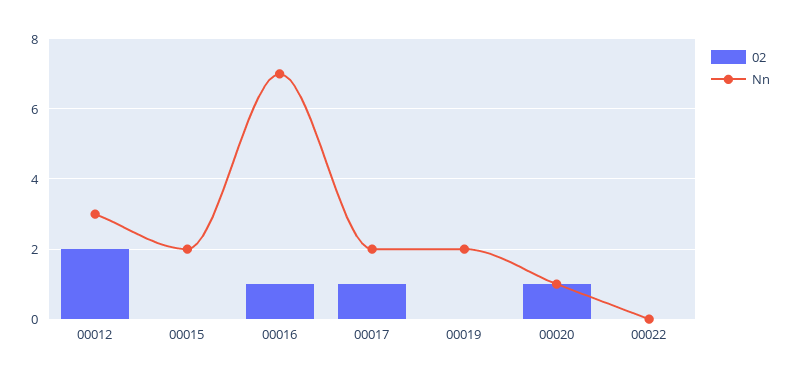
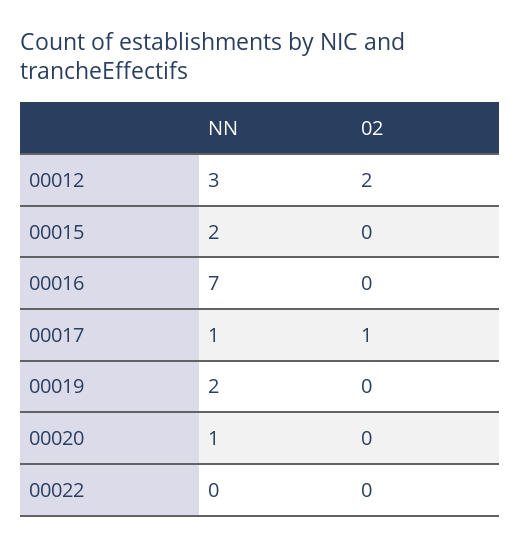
02, 00016: 1 -> 0
Nn, 00017: 2 -> 1
02, 00020: 1 -> 0

